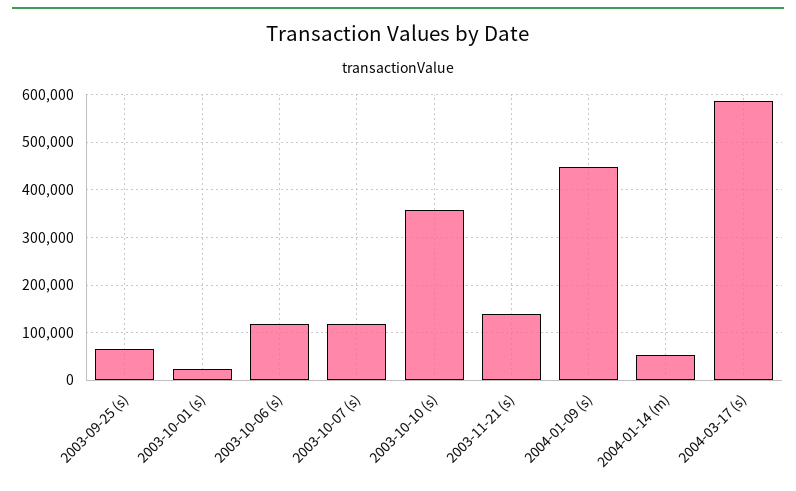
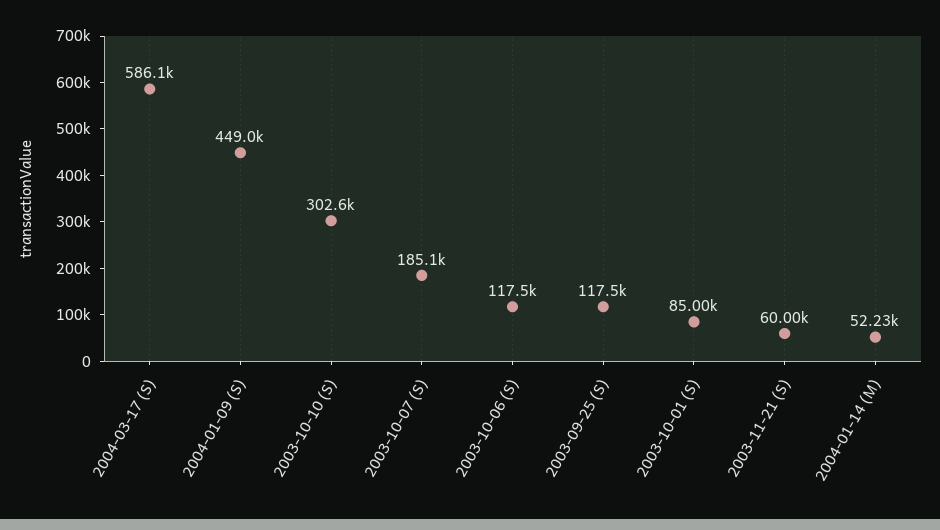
2003-09-25 (s): 60000 -> 117500
2003-10-01 (s): 20000 -> 85000
2003-10-07 (s): 120000 -> 185100
2003-10-10 (s): 360000 -> 302600
2003-11-21 (s): 140000 -> 60000

